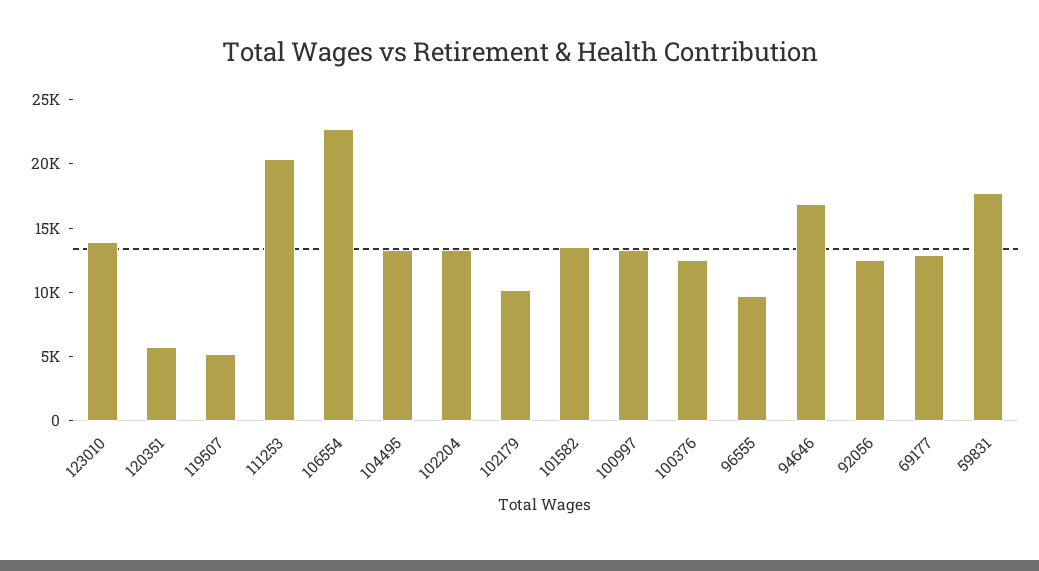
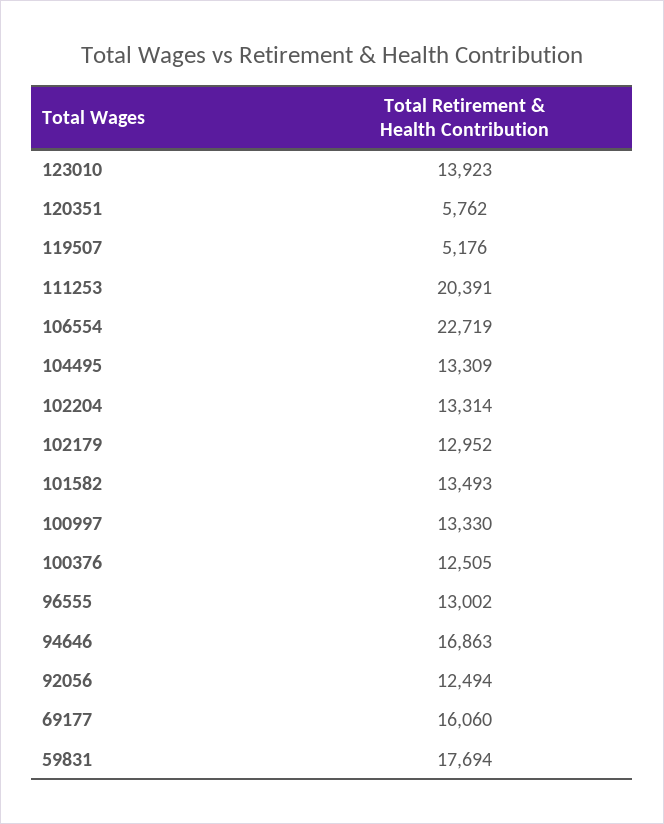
102179: 10000 -> 12952
96555: 10000 -> 13002
69177: 13000 -> 16060

